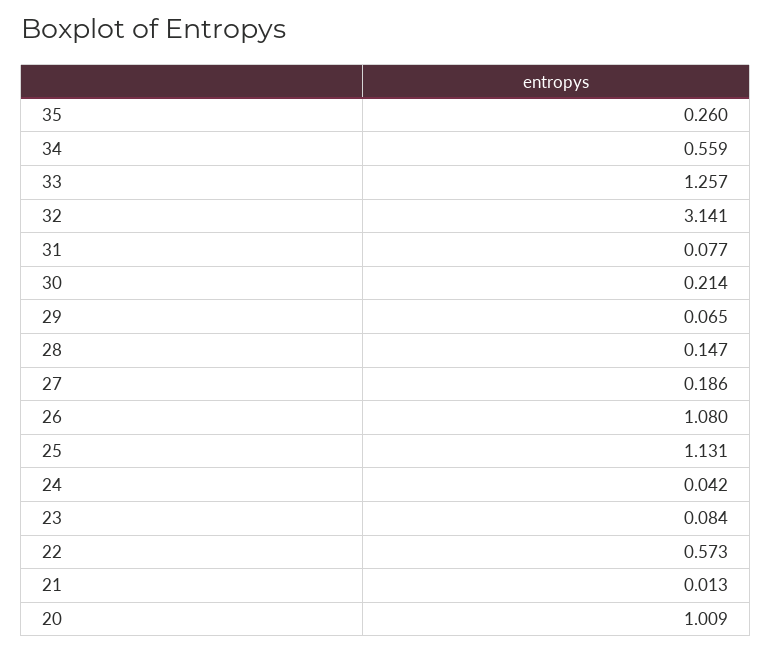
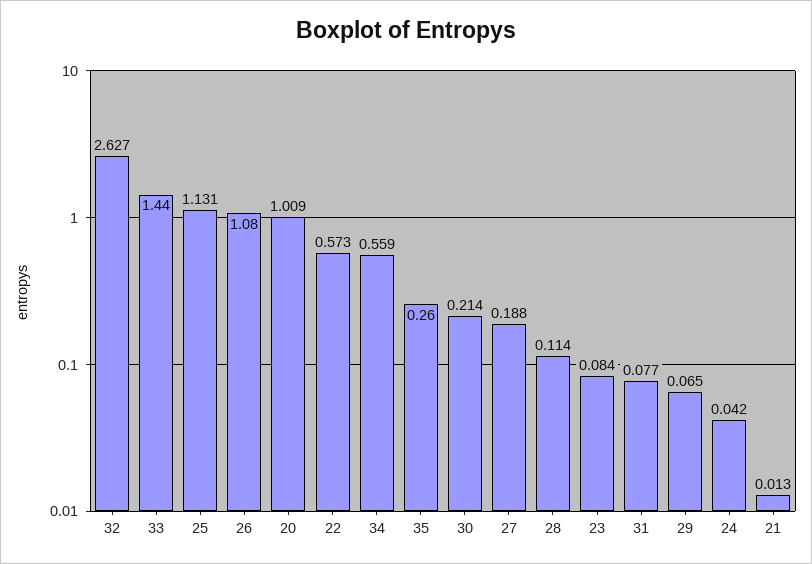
33: 1.257 -> 1.44
32: 3.141 -> 2.627
28: 0.147 -> 0.114
27: 0.186 -> 0.188

